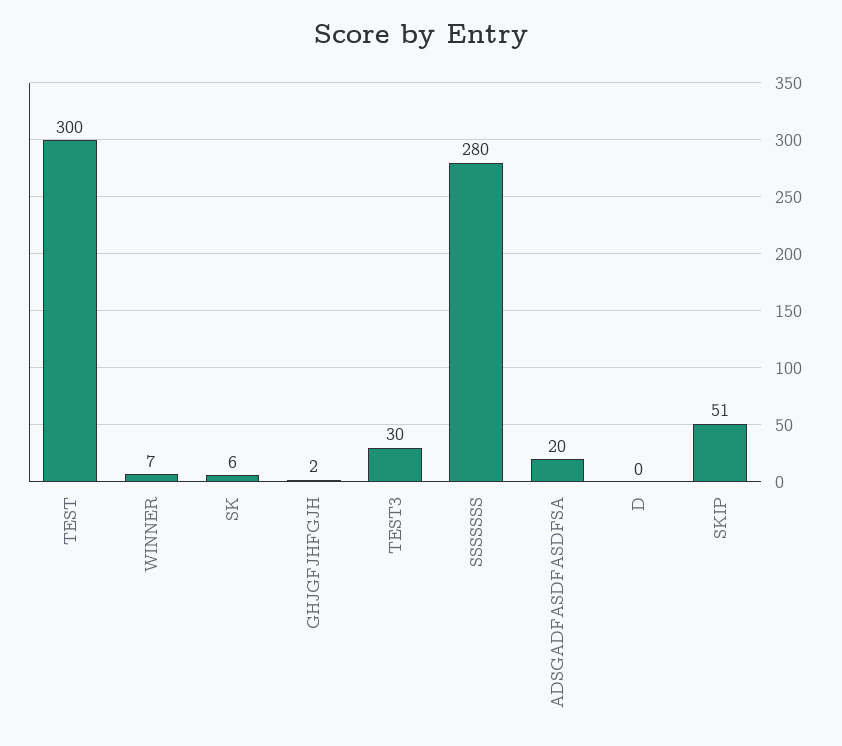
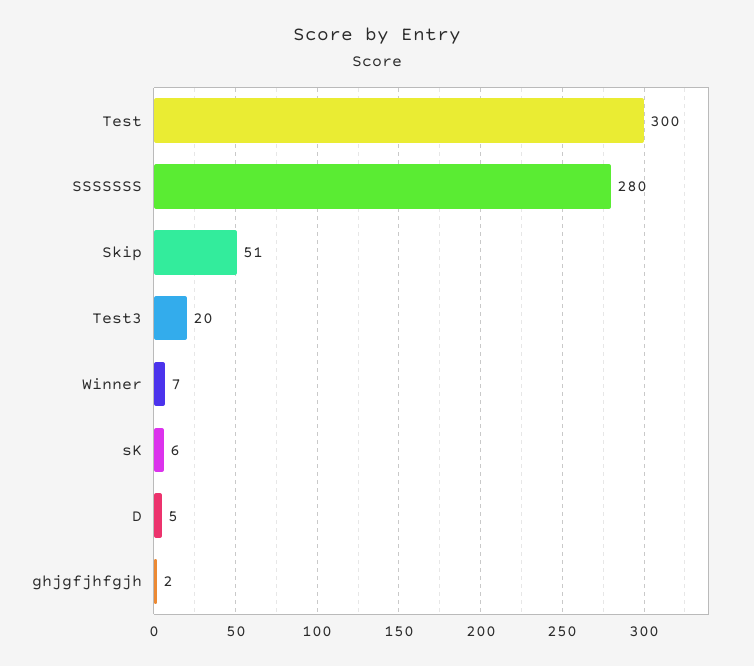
TEST3: 30 -> 20
ADSGADFASDFASDFSA: 20 -> none
D: 0 -> 5

